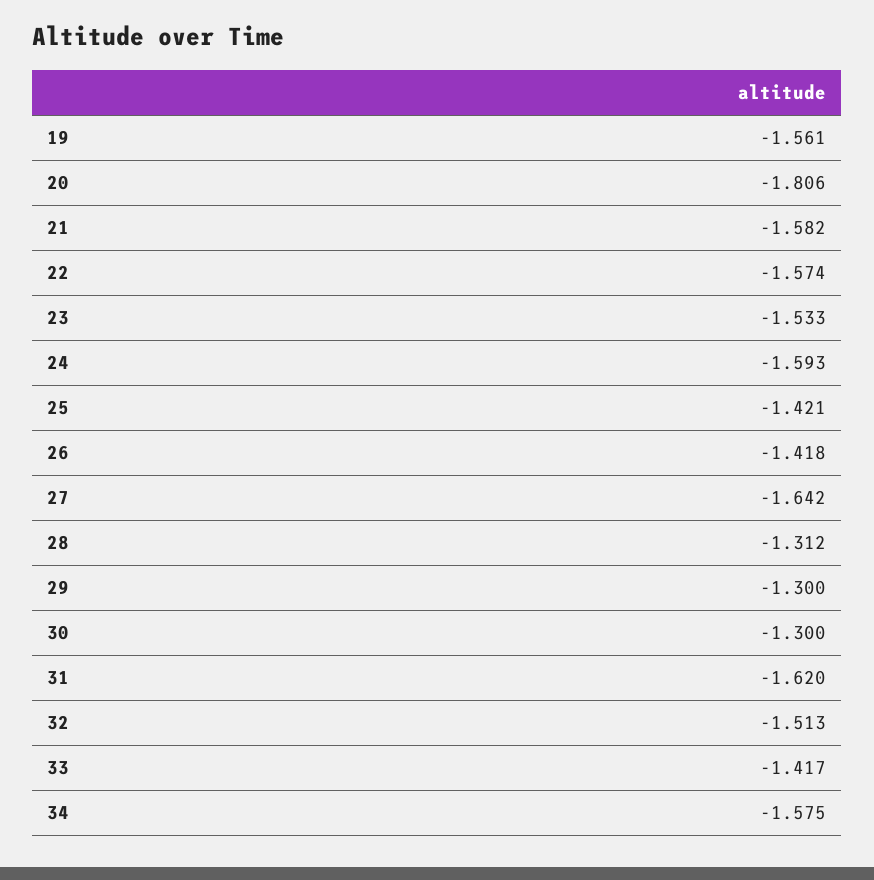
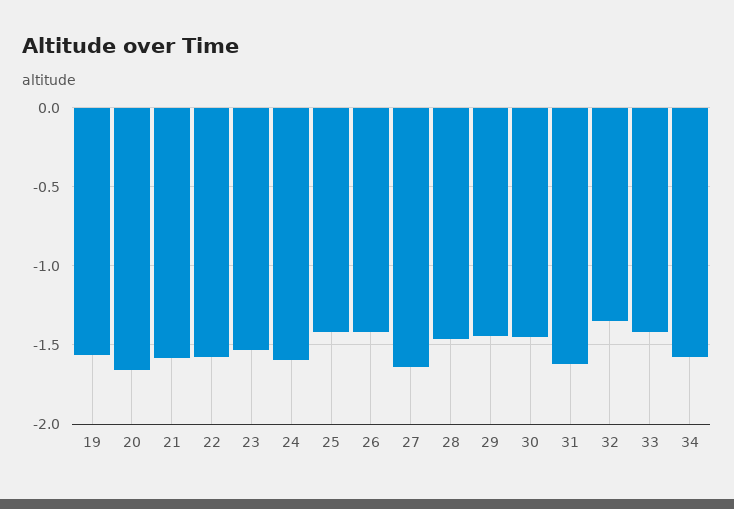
20: -1.806 -> -1.65
28: -1.312 -> -1.45
29: -1.3 -> -1.45
30: -1.3 -> -1.45
32: -1.513 -> -1.35

